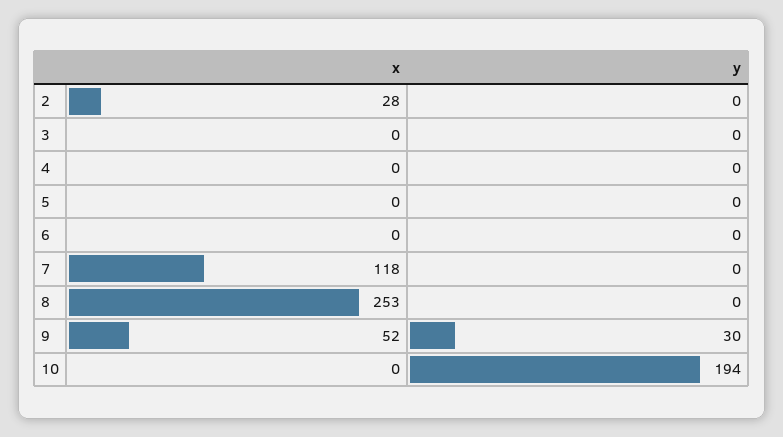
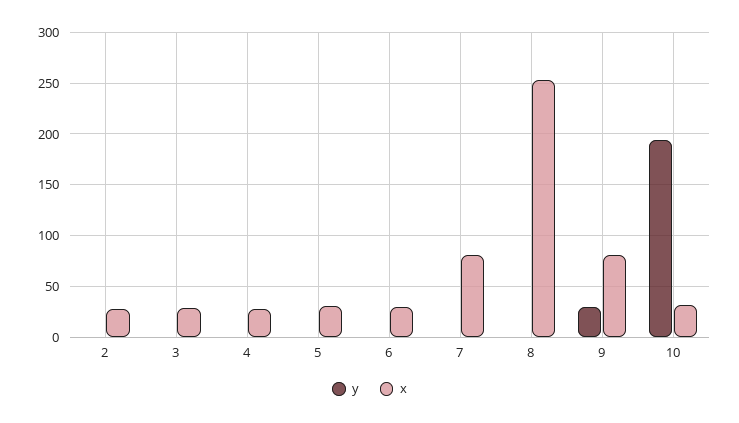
x, 3: 0 -> 30
x, 4: 0 -> 30
x, 5: 0 -> 30
x, 6: 0 -> 30
x, 7: 118 -> 80
x, 9: 52 -> 80
x, 10: 0 -> 30

